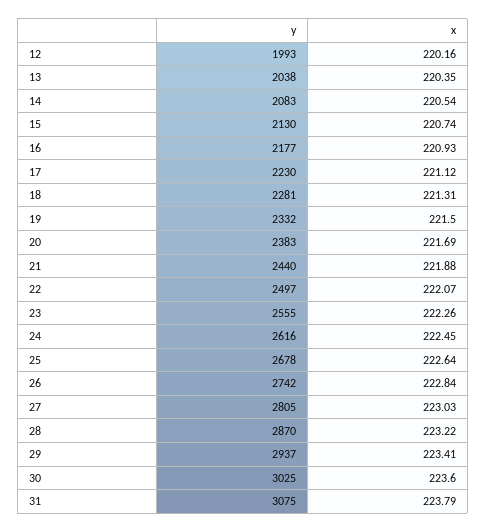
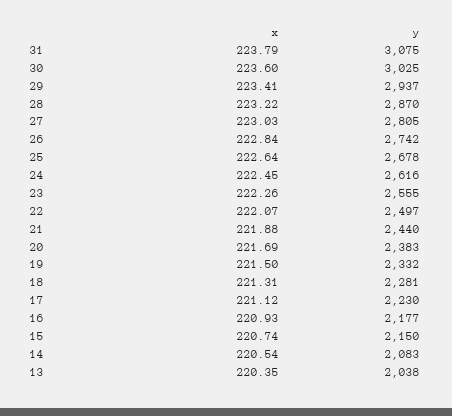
y, 12: 1993 -> none
x, 12: 220.16 -> none
y, 15: 2130 -> 2150

